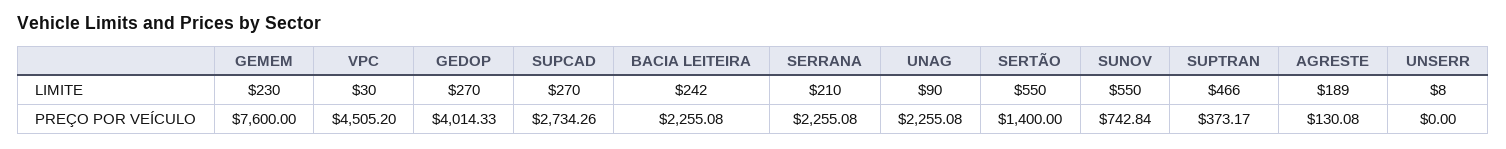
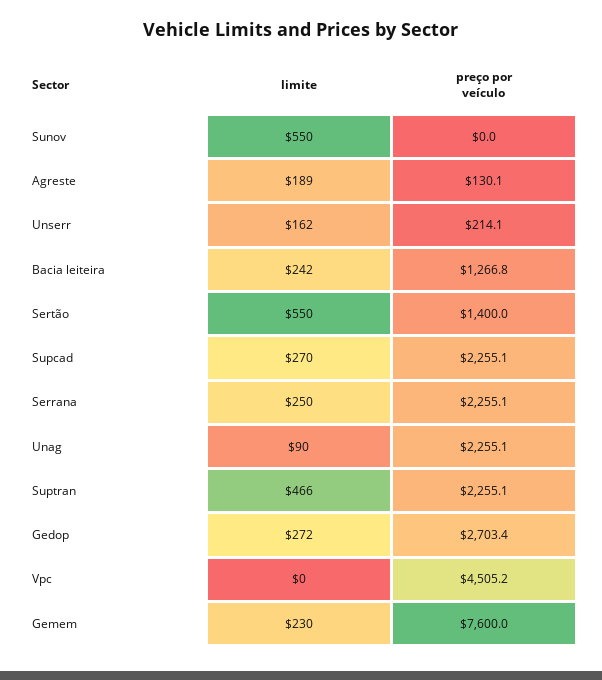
VPC, LIMITE: 30 -> 0
GEDOP, LIMITE: 270 -> 272
SERRANA, LIMITE: 210 -> 250
UNSERR, LIMITE: 8 -> 162
GEDOP, PREÇO POR VEÍCULO: 4014.33 -> 2703.4
SUPCAD, PREÇO POR VEÍCULO: 2734.26 -> 2255.1
BACIA LEITEIRA, PREÇO POR VEÍCULO: 2255.08 -> 1266.8
SUNOV, PREÇO POR VEÍCULO: 742.84 -> 0
SUPTRAN, PREÇO POR VEÍCULO: 373.17 -> 2255.1
UNSERR, PREÇO POR VEÍCULO: 0 -> 214.1

